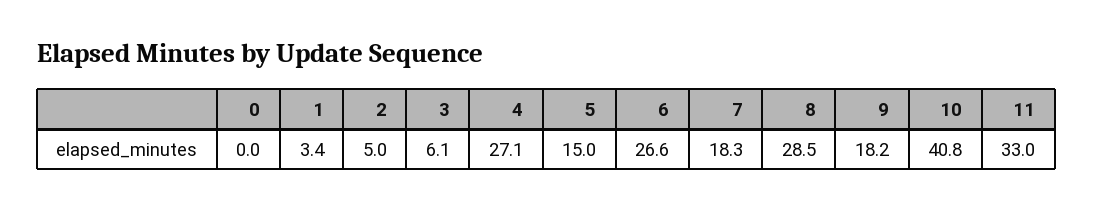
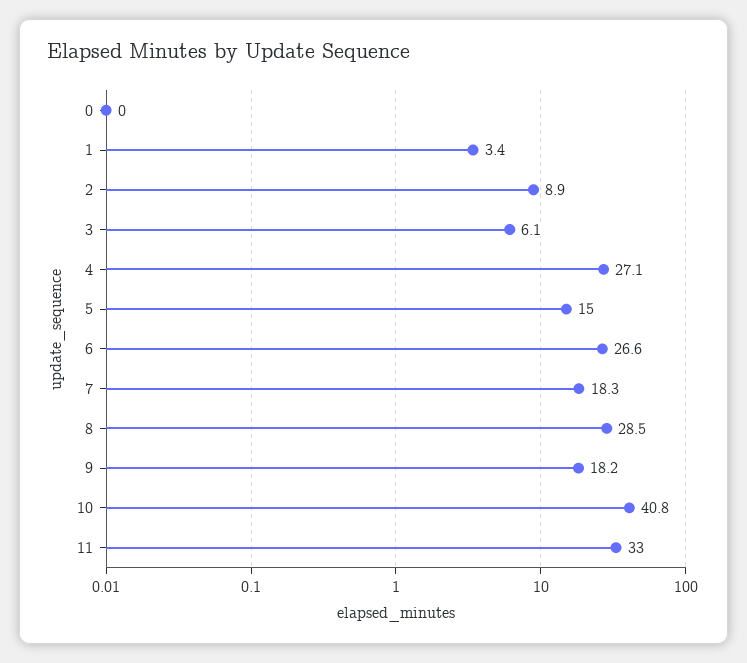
2: 5 -> 8.9

